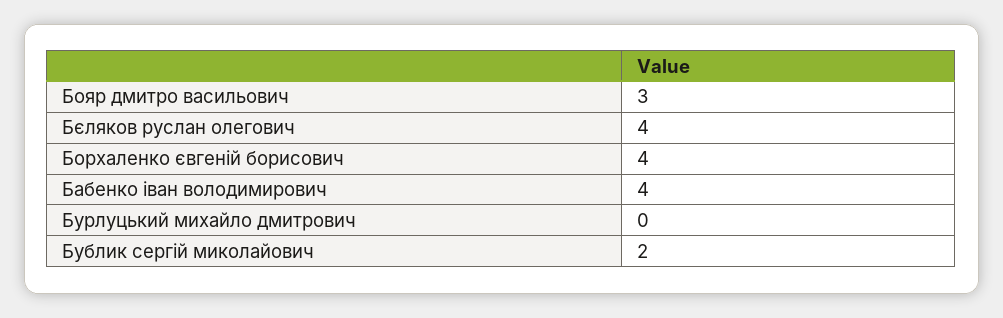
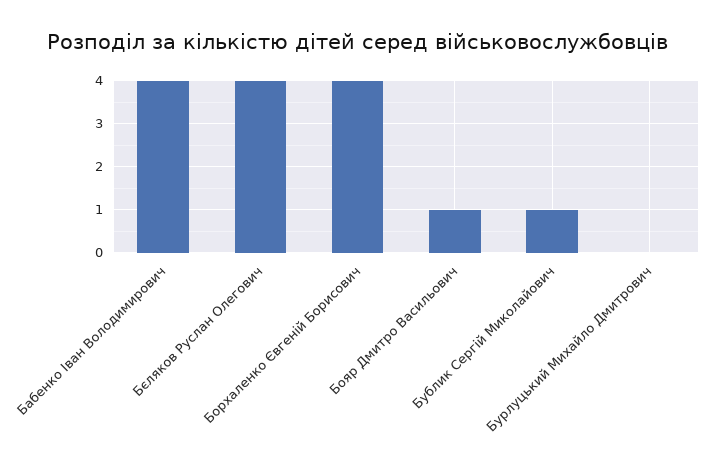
Бояр дмитро васильович: 3 -> 1
Бублик сергій миколайович: 2 -> 1

